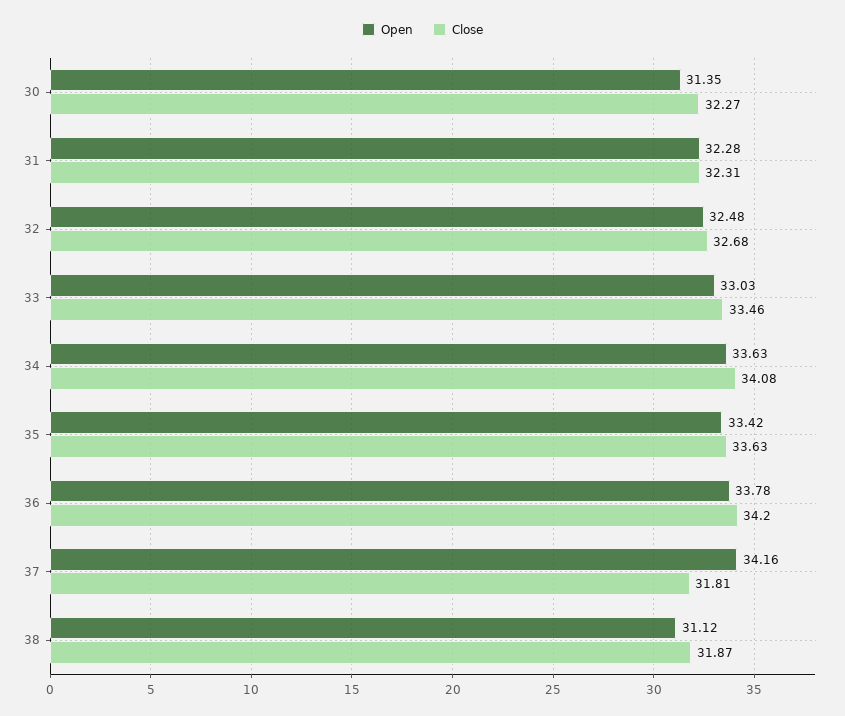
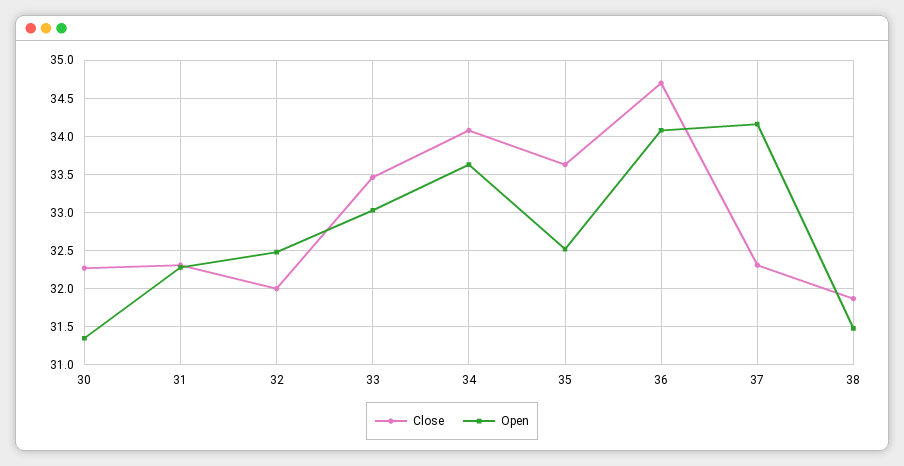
Close, 32: 32.68 -> 32
Open, 35: 33.42 -> 32.5
Open, 36: 33.78 -> 34.1
Close, 36: 34.2 -> 34.7
Close, 37: 31.81 -> 32.3
Open, 38: 31.12 -> 31.5

